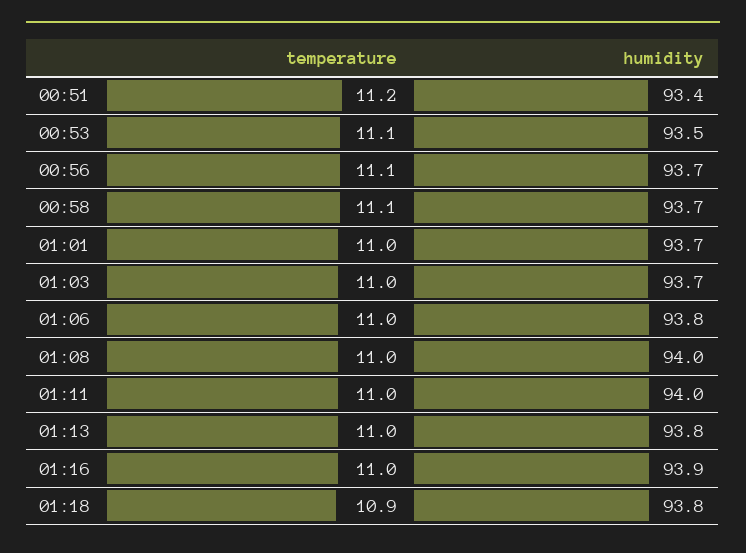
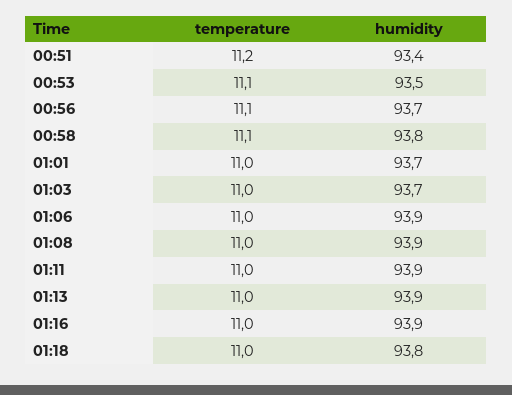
humidity, 00:58: 93.7 -> 93.8
humidity, 01:06: 93.8 -> 93.9
humidity, 01:08: 94 -> 93.9
humidity, 01:11: 94 -> 93.9
humidity, 01:13: 93.8 -> 93.9
temperature, 01:18: 10.9 -> 11

